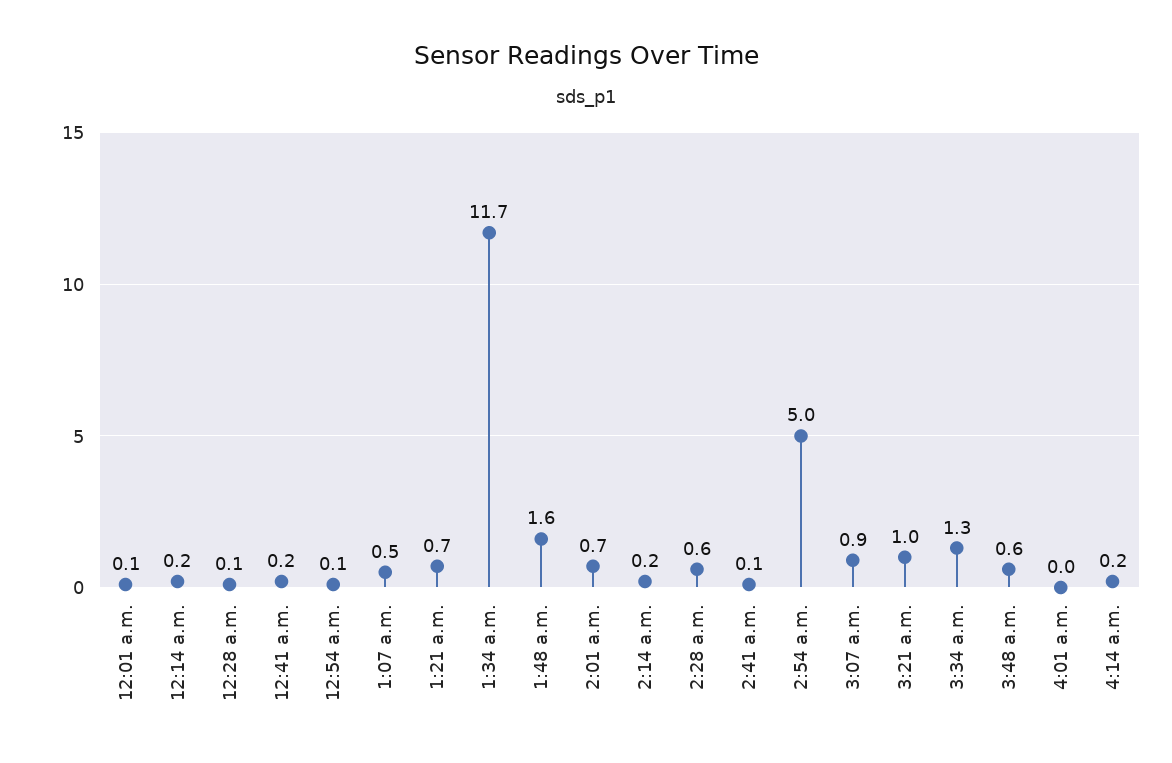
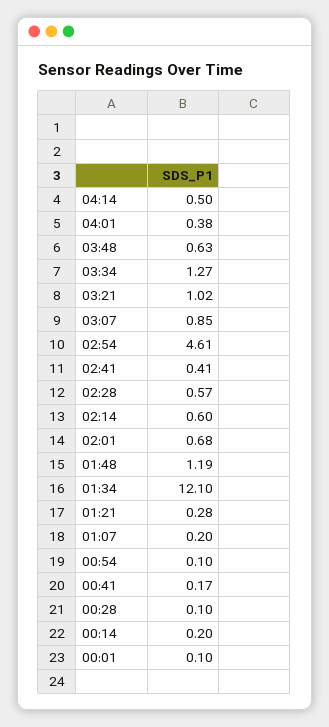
1:07 a.m.: 0.5 -> 0.2
1:21 a.m.: 0.7 -> 0.28
1:34 a.m.: 11.7 -> 12.1
1:48 a.m.: 1.6 -> 1.19
2:14 a.m.: 0.2 -> 0.6
2:41 a.m.: 0.1 -> 0.41
2:54 a.m.: 5 -> 4.61
4:01 a.m.: 0 -> 0.38
4:14 a.m.: 0.2 -> 0.5

